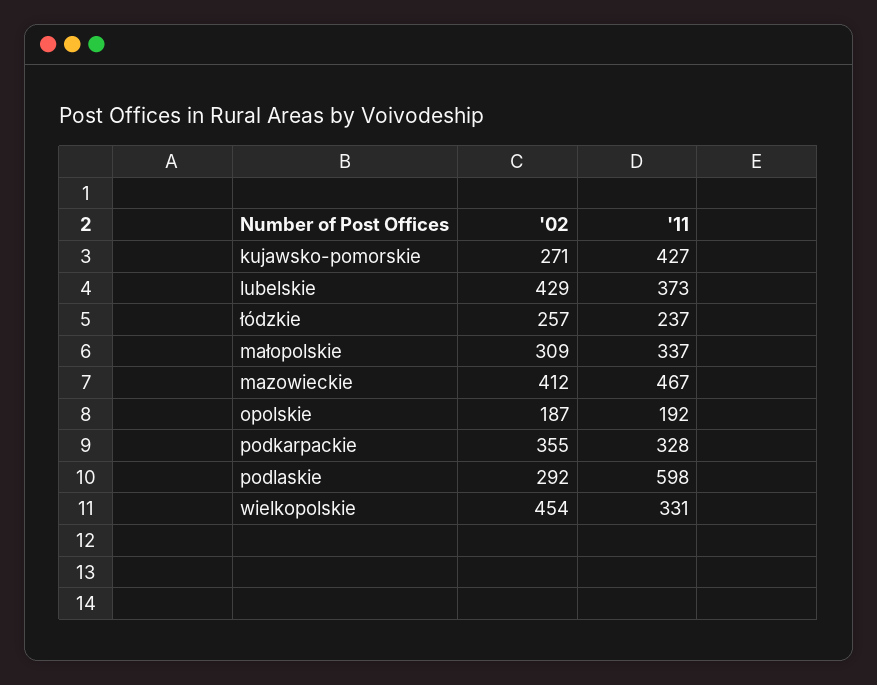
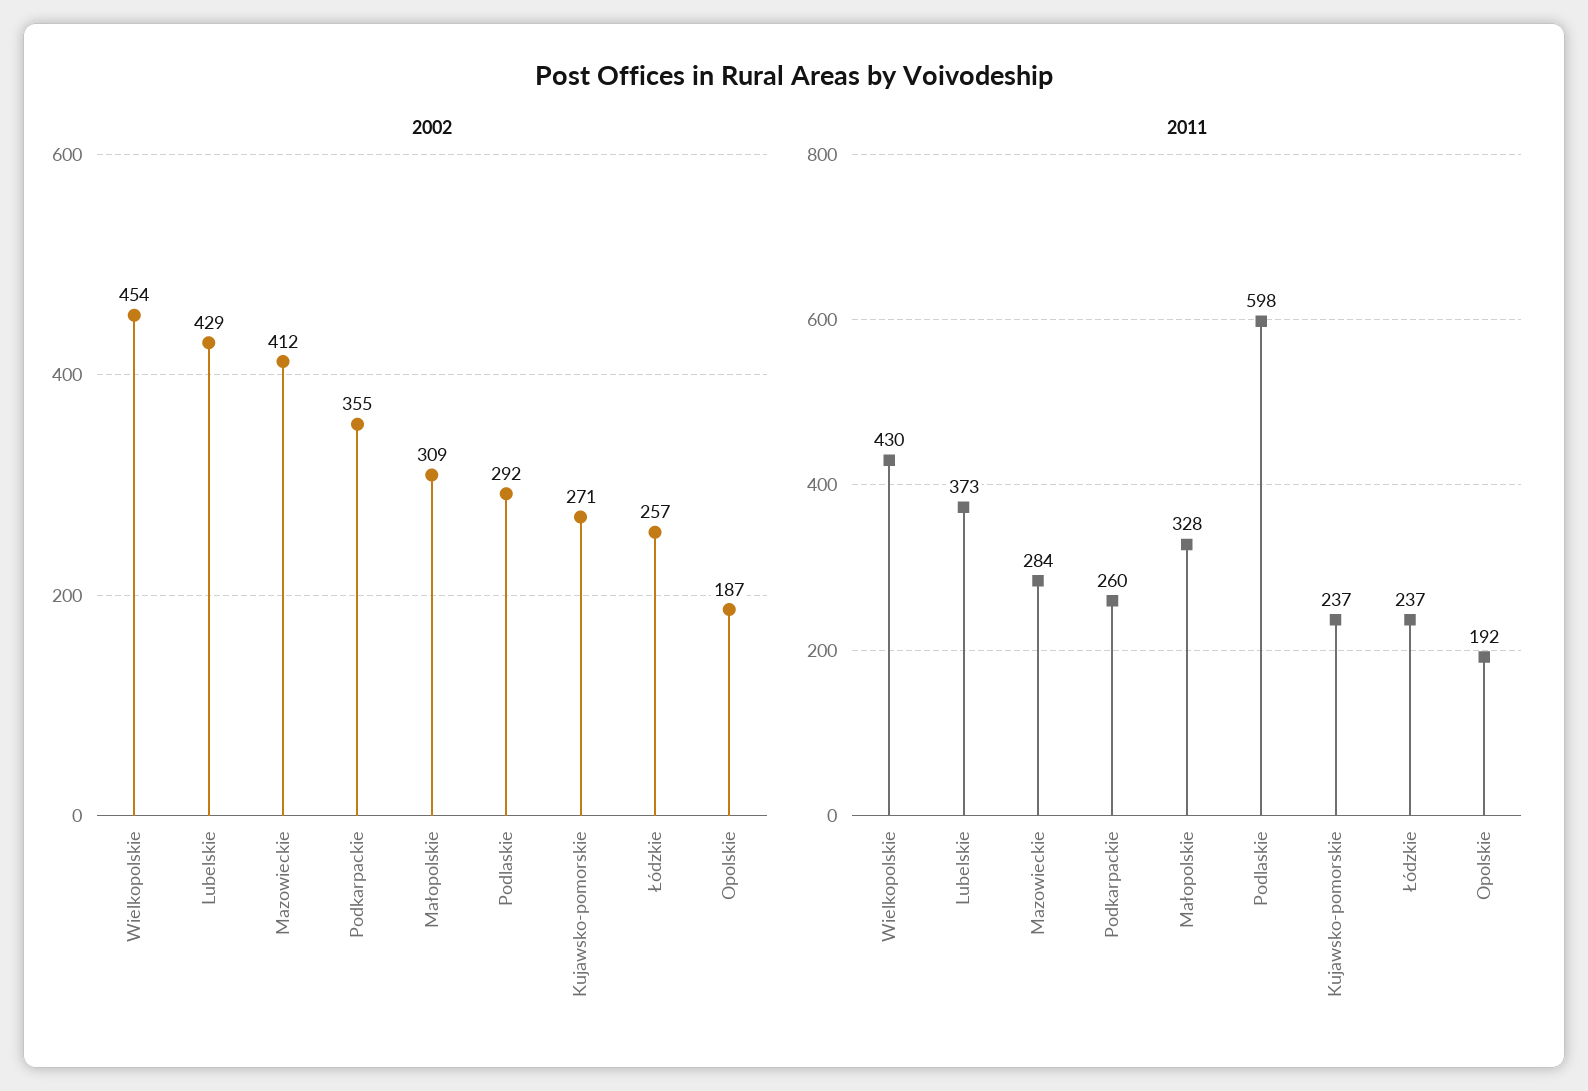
'11, kujawsko-pomorskie: 427 -> 237
'11, małopolskie: 337 -> 328
'11, mazowieckie: 467 -> 284
'11, podkarpackie: 328 -> 260
'11, wielkopolskie: 331 -> 430

